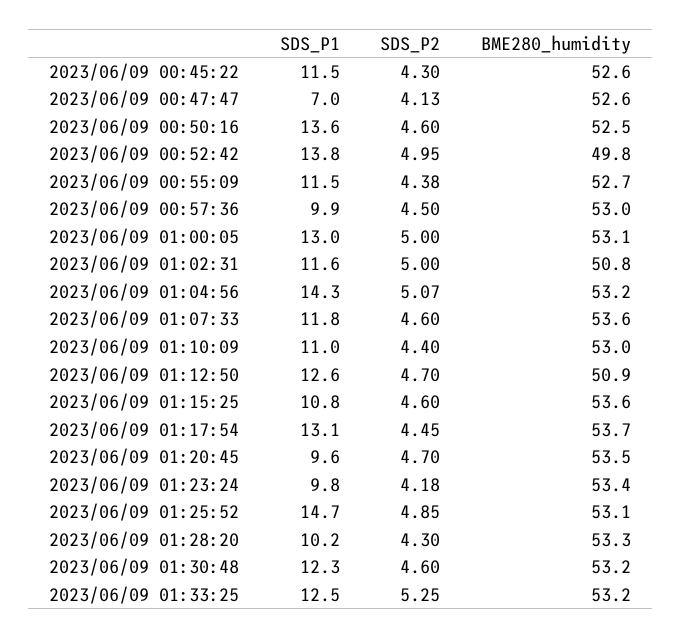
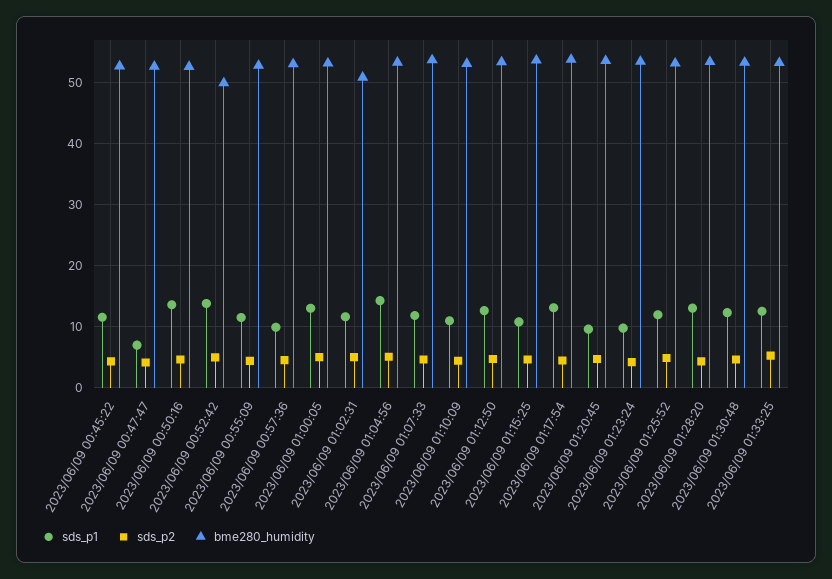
BME280_humidity, 2023/06/09 01:12:50: 50.9 -> 53
SDS_P1, 2023/06/09 01:25:52: 14.7 -> 12
SDS_P1, 2023/06/09 01:28:20: 10.2 -> 13

